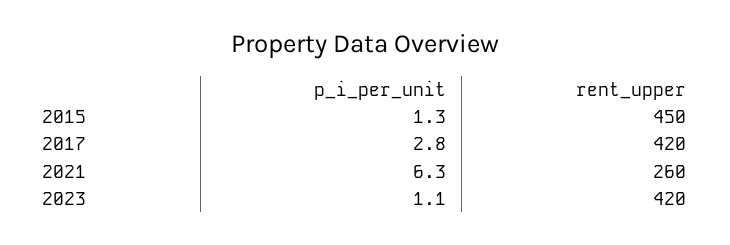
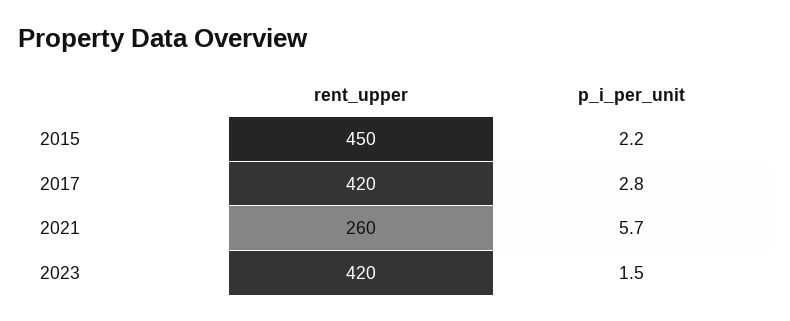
p_i_per_unit, 2015: 1.3 -> 2.2
p_i_per_unit, 2021: 6.3 -> 5.7
p_i_per_unit, 2023: 1.1 -> 1.5

